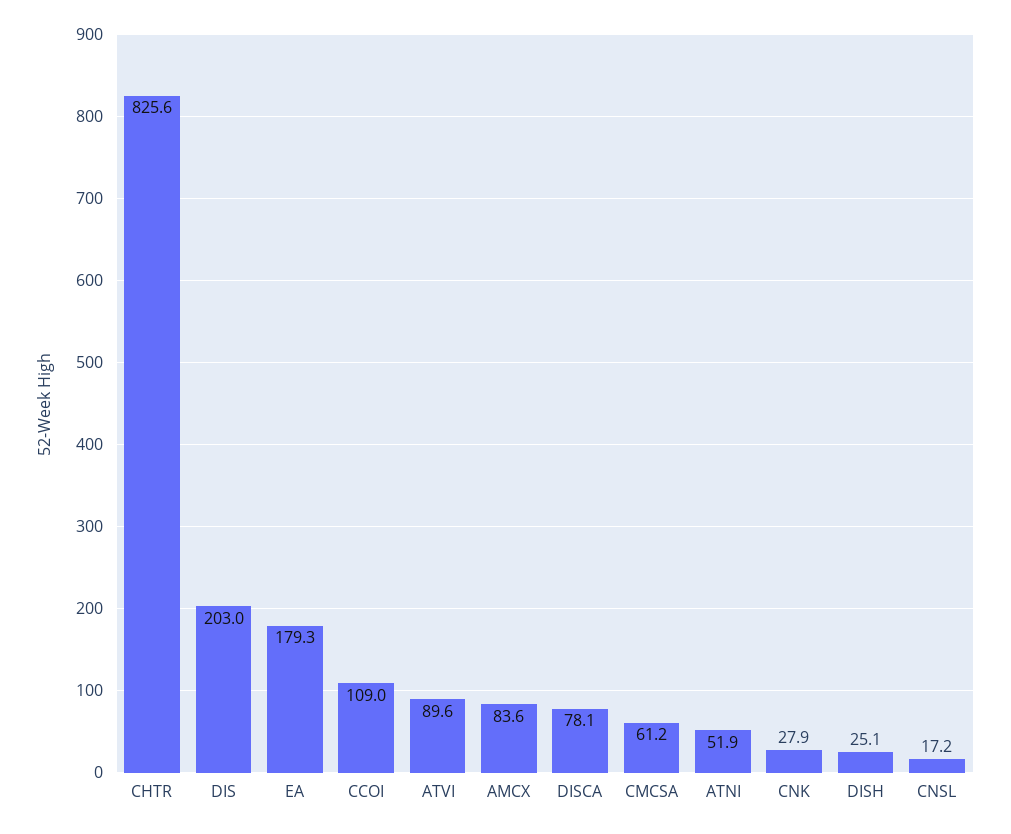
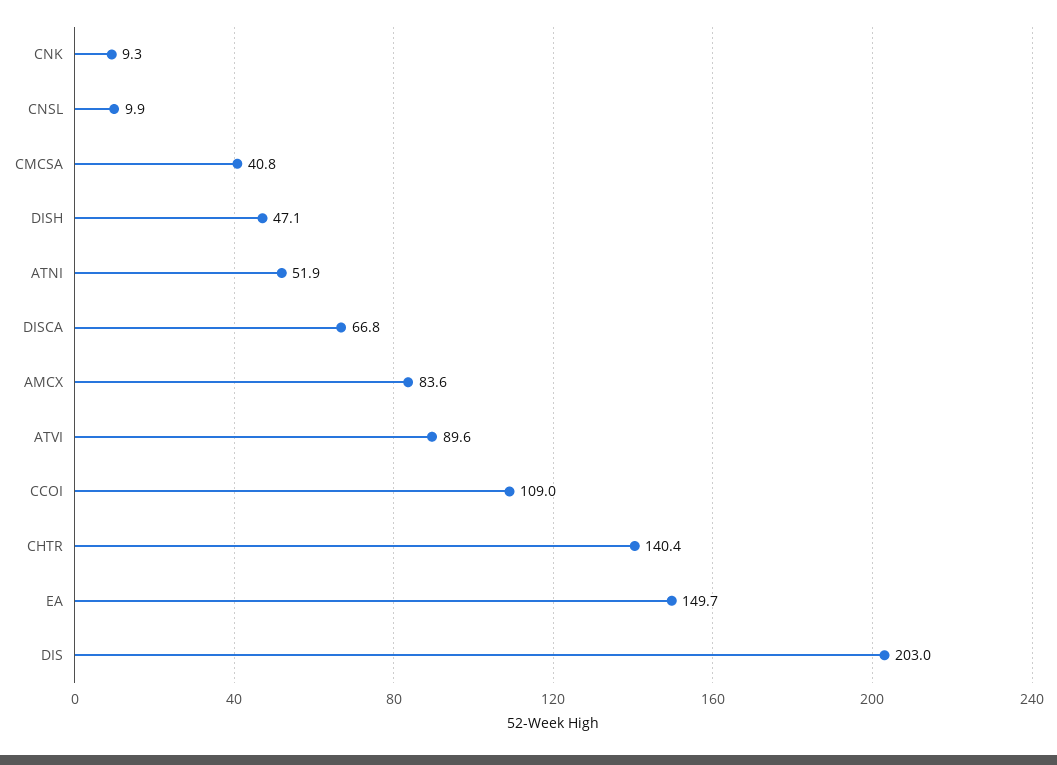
CHTR: 825.6 -> 140.4
EA: 179.3 -> 149.7
DISCA: 78.1 -> 66.8
CMCSA: 61.2 -> 40.8
CNK: 27.9 -> 9.3
DISH: 25.1 -> 47.1
CNSL: 17.2 -> 9.9

